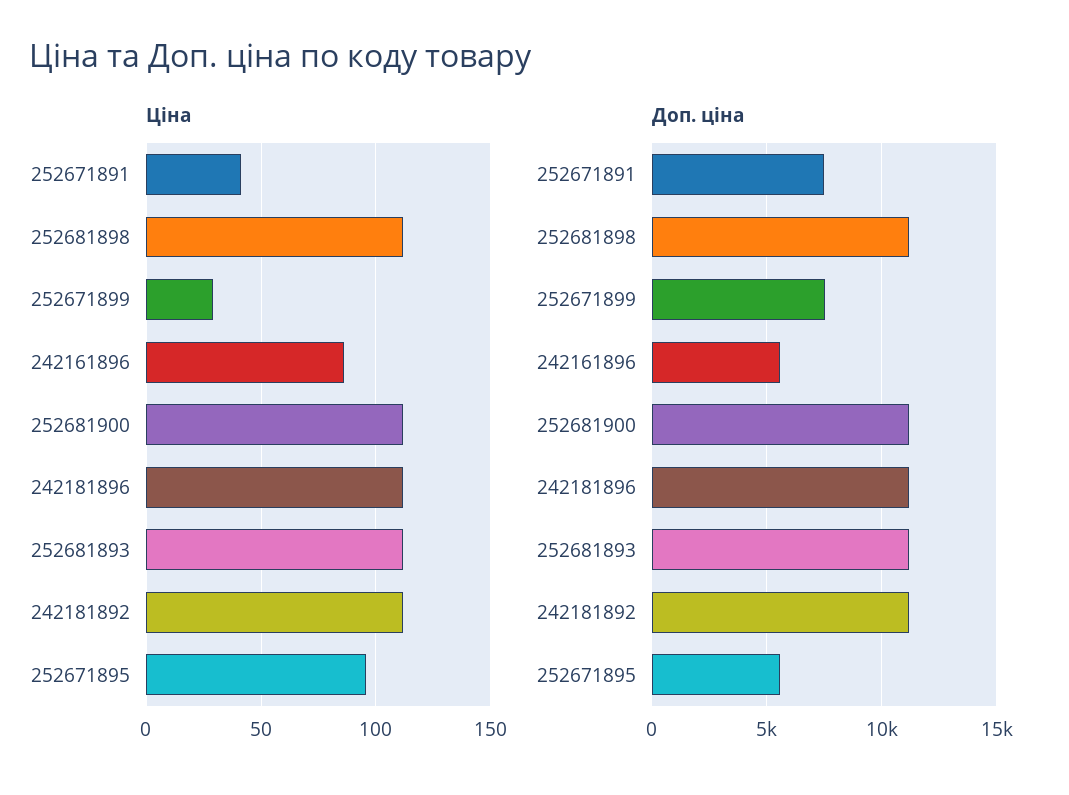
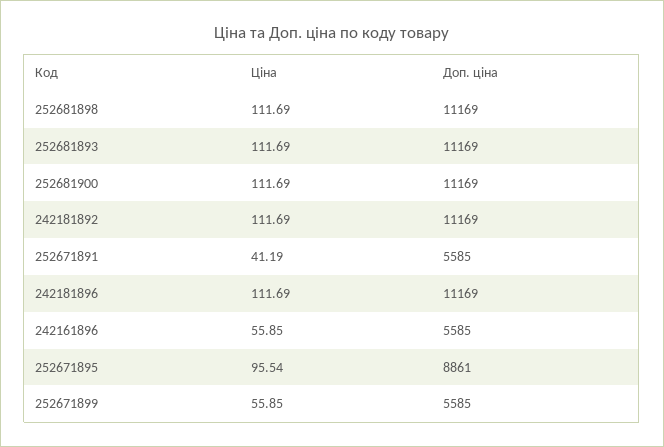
Ціна, 252671899: 30 -> 55.85
Ціна, 242161896: 85 -> 55.85
Доп. ціна, 252671891: 7500 -> 5585
Доп. ціна, 252671899: 7500 -> 5585
Доп. ціна, 252671895: 5500 -> 8861

